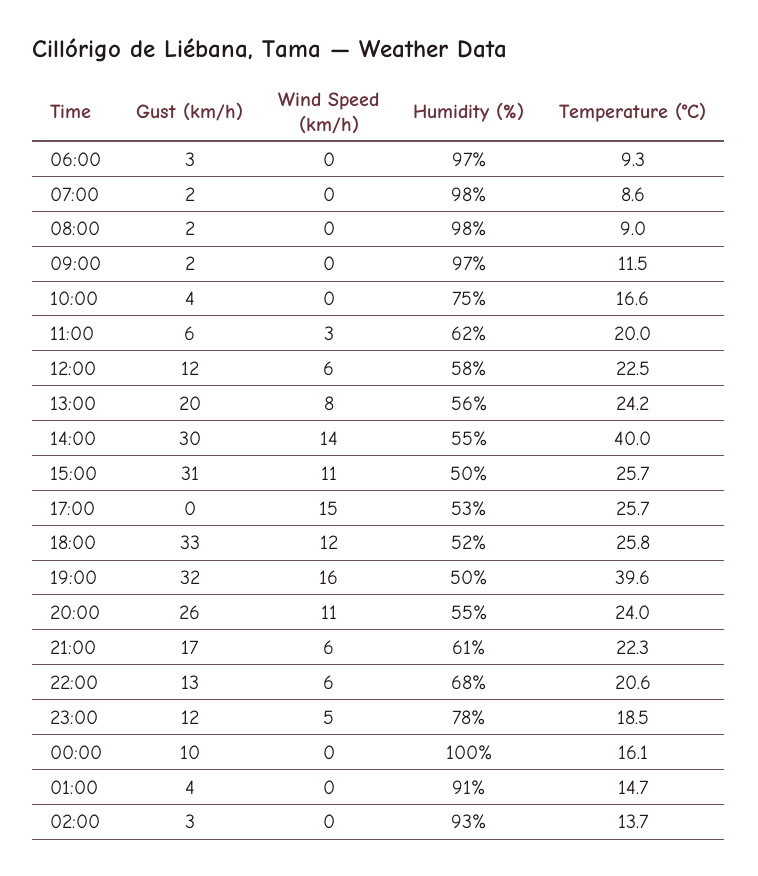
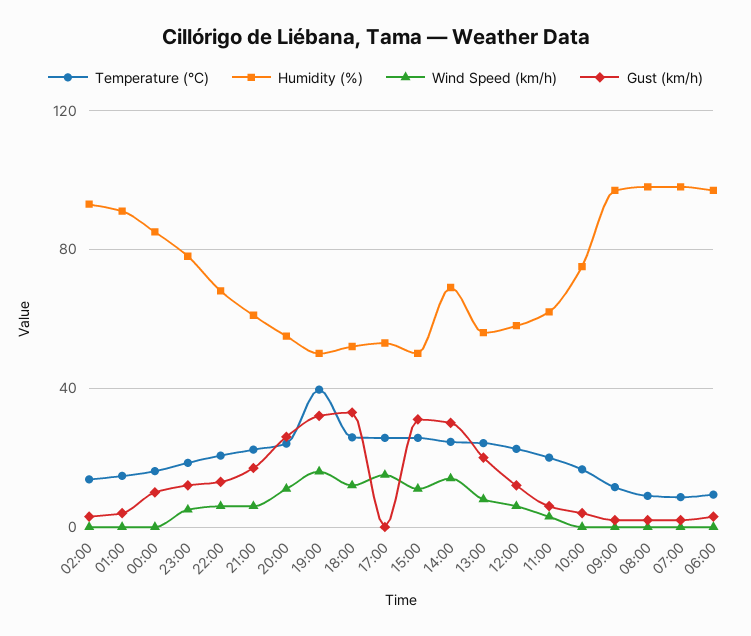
Humidity (%), 14:00: 55 -> 70
Temperature (°C), 14:00: 40 -> 25
Humidity (%), 00:00: 100 -> 85

